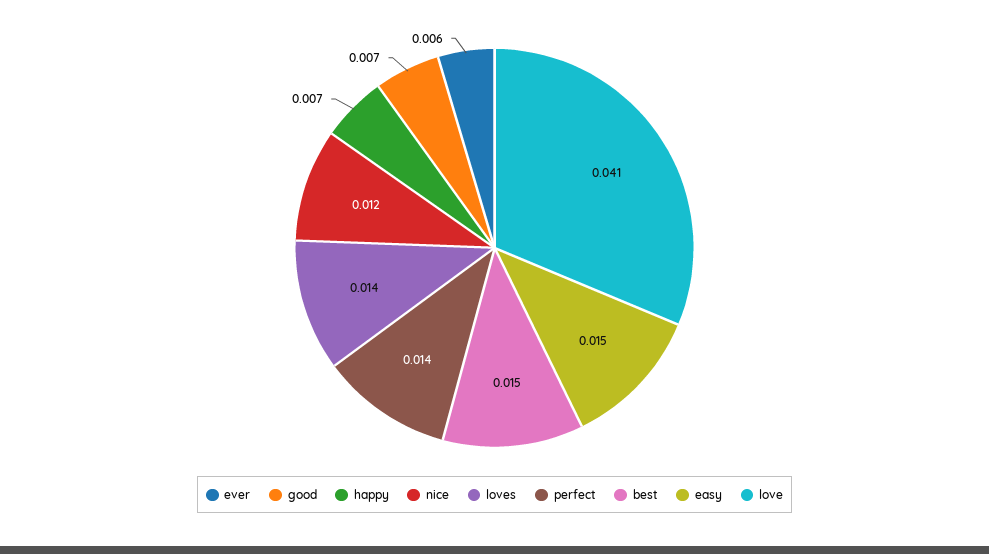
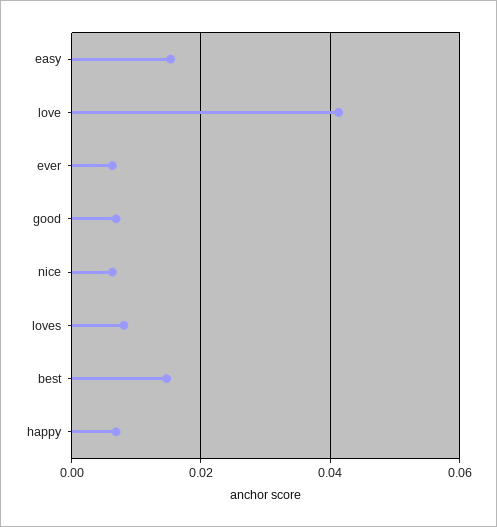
nice: 0.012 -> 0.006
loves: 0.014 -> 0.008
perfect: 0.014 -> none

